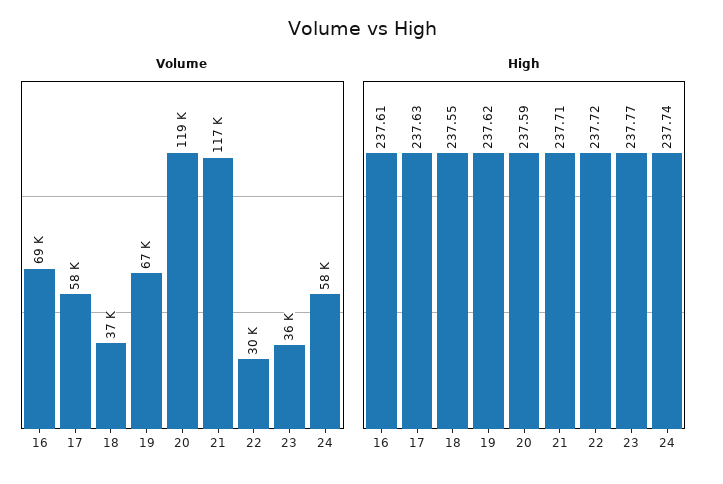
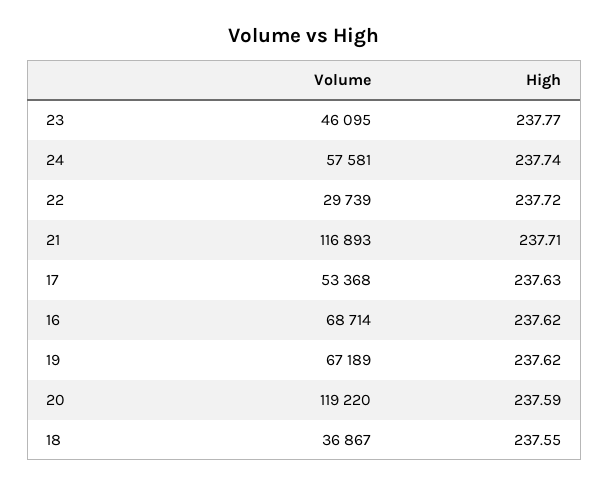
Volume, 17: 58000 -> 53368
Volume, 23: 36000 -> 46095
High, 16: 237.61 -> 237.62

